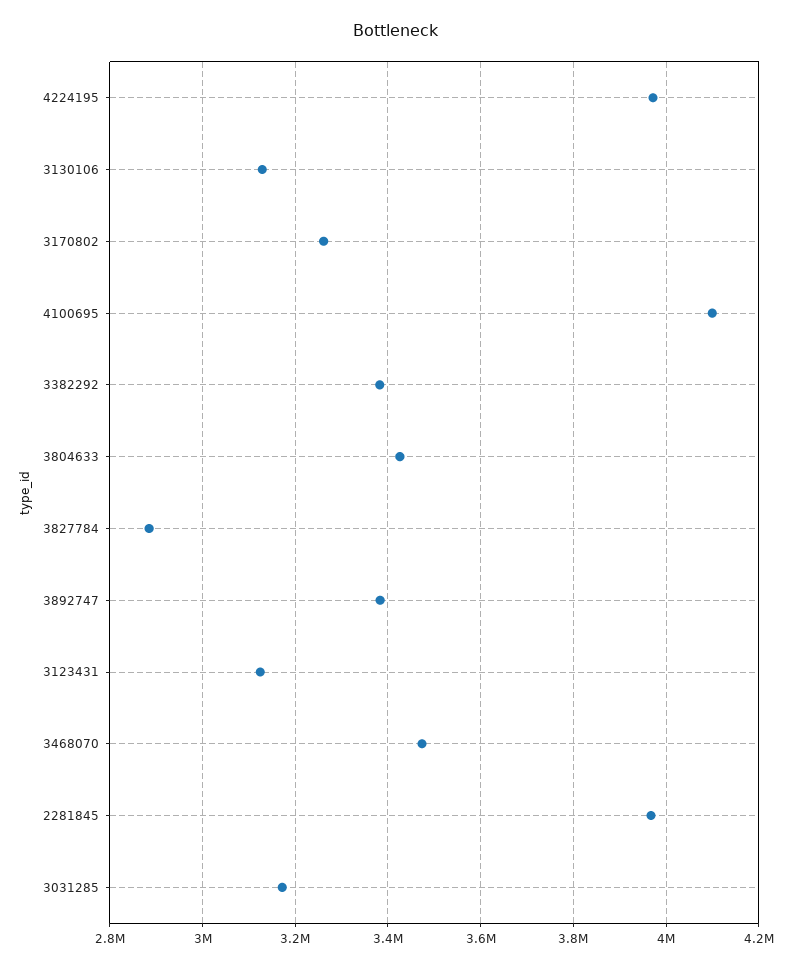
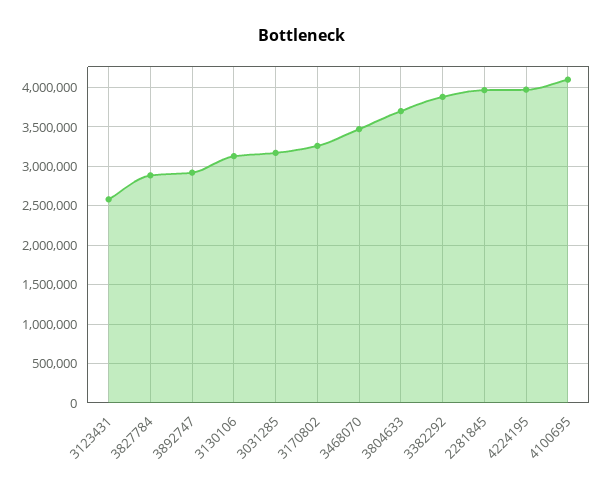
3382292: 3380000 -> 3900000
3804633: 3420000 -> 3700000
3892747: 3380000 -> 2900000
3123431: 3120000 -> 2600000

